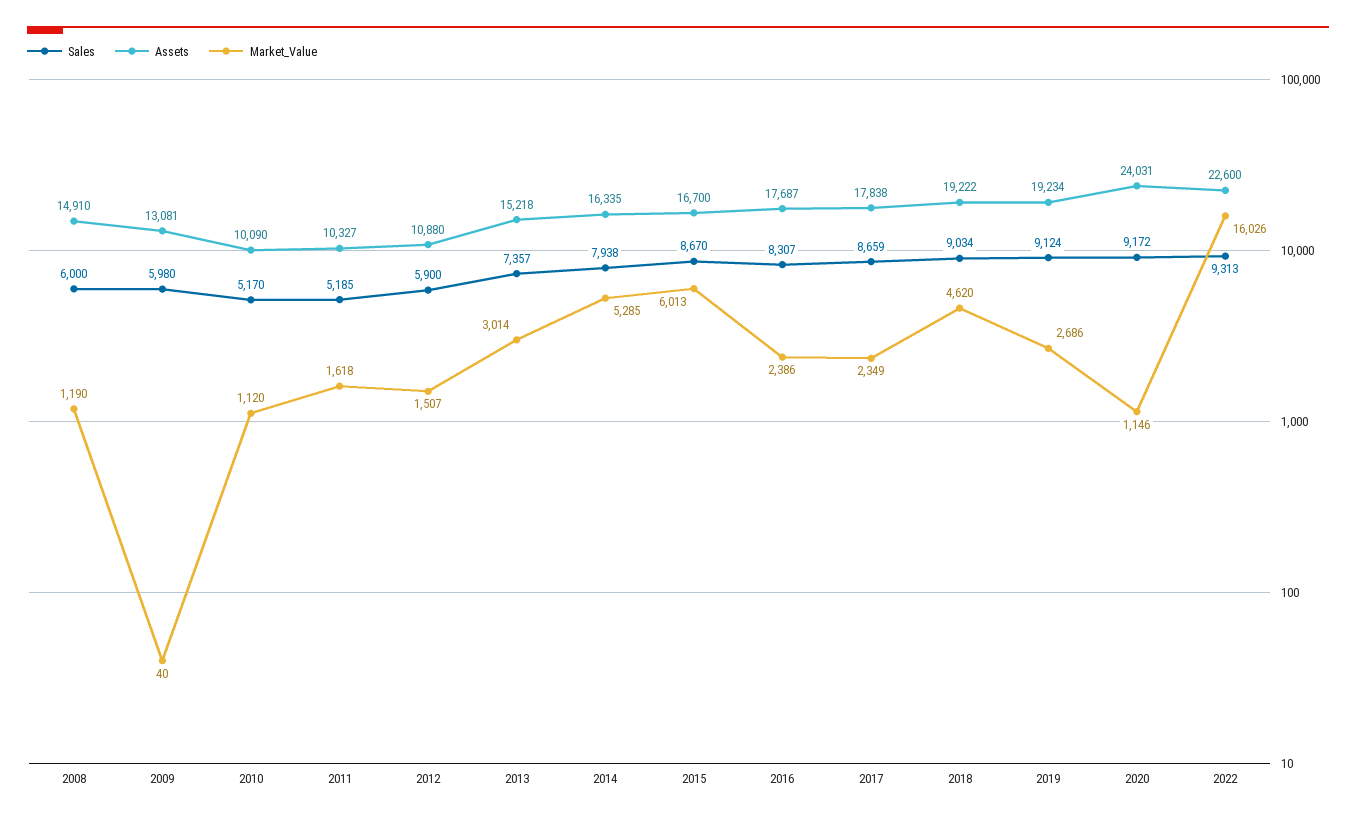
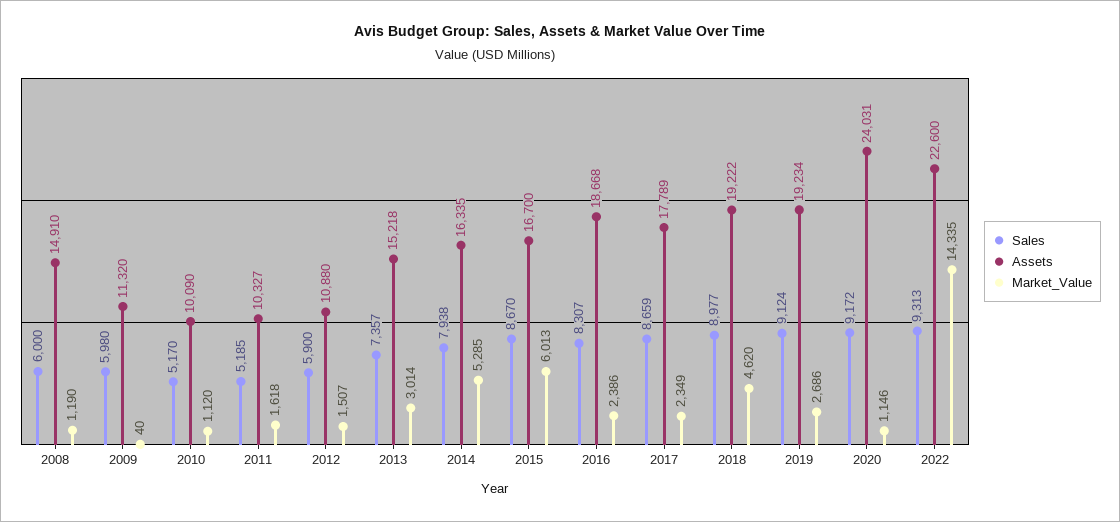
Assets, 2009: 13081 -> 11320
Assets, 2016: 17687 -> 18668
Assets, 2017: 17838 -> 17789
Sales, 2018: 9034 -> 8977
Market_Value, 2022: 16026 -> 14335

